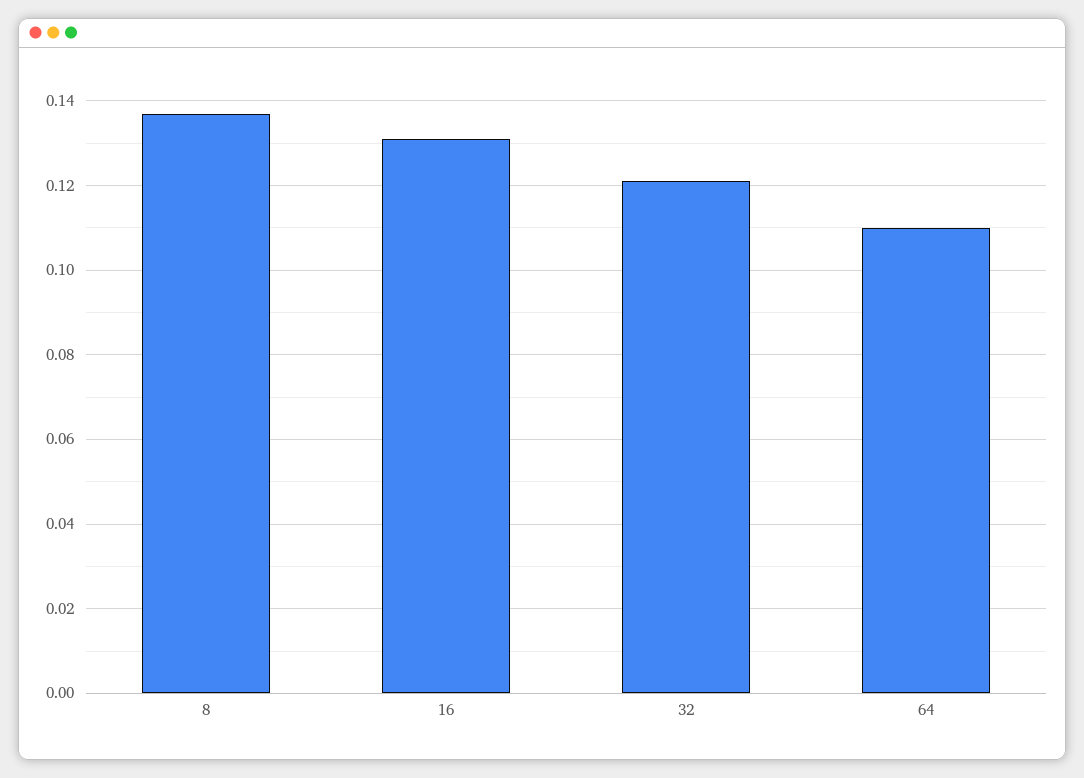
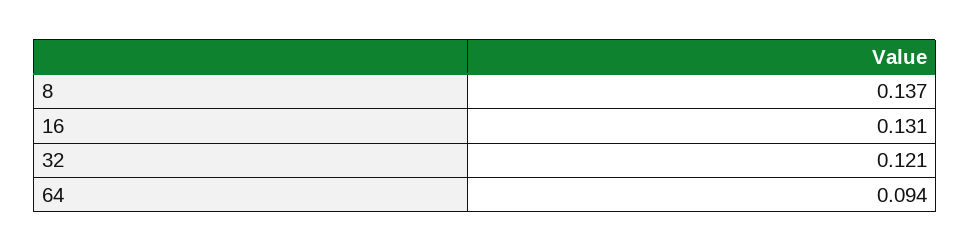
64: 0.11 -> 0.094

